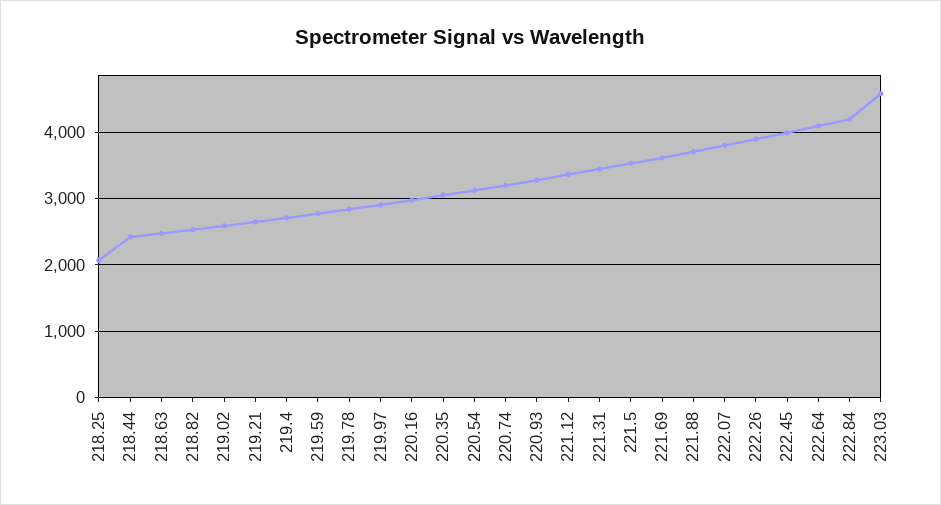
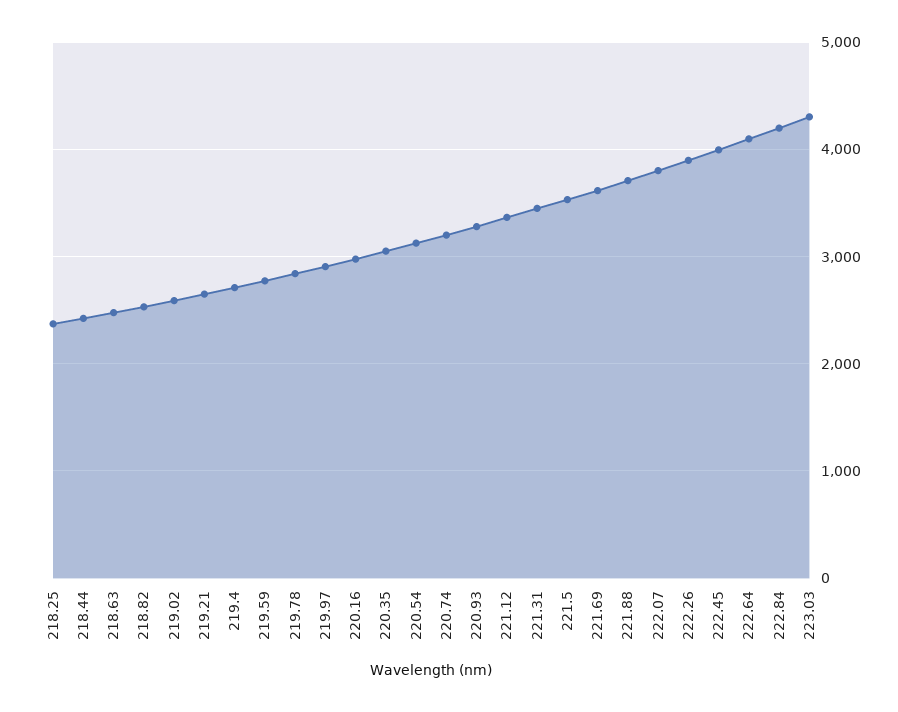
218.25: 2100 -> 2400
223.03: 4600 -> 4300

